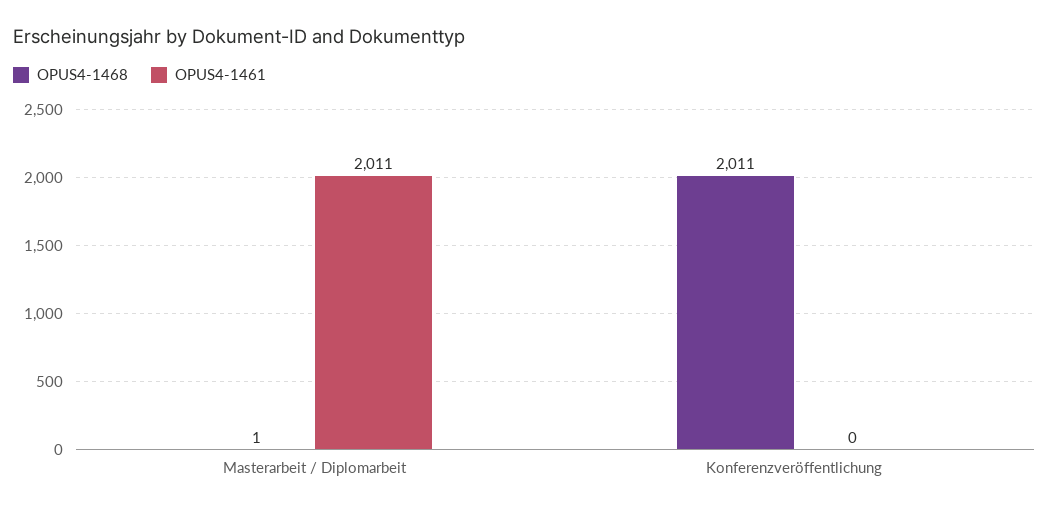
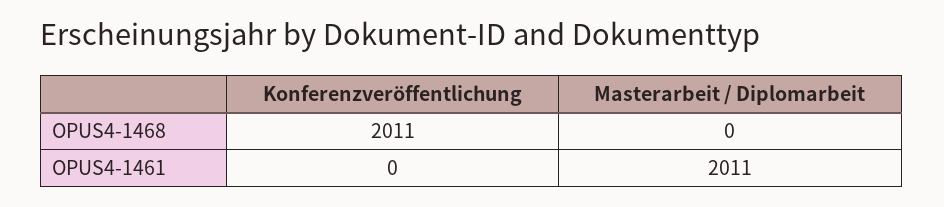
OPUS4-1468, Masterarbeit / Diplomarbeit: 1 -> 0

